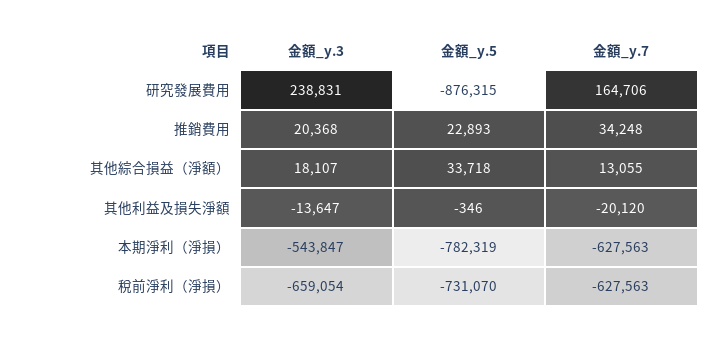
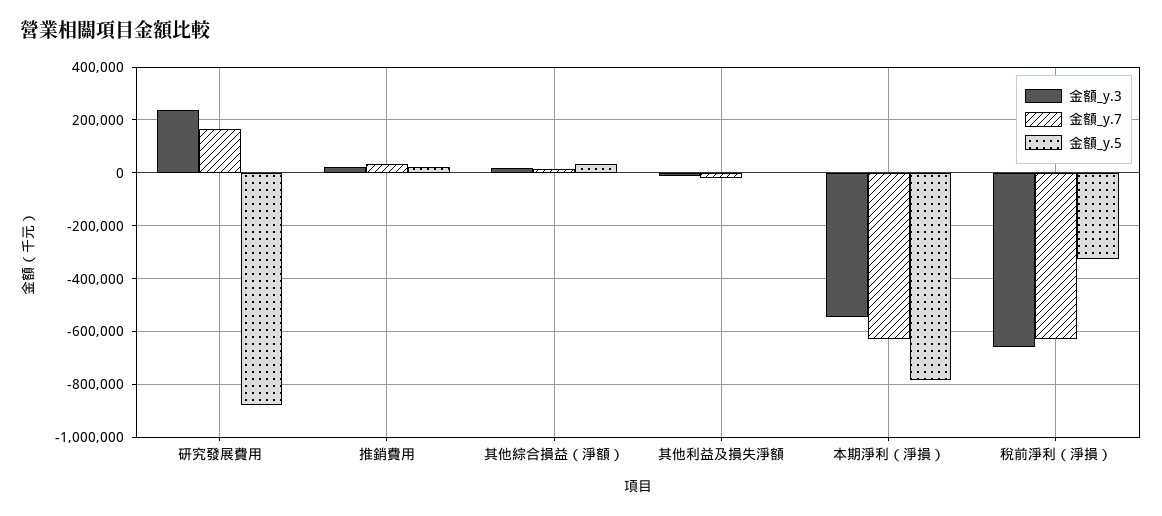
金額_y.5, 稅前淨利（淨損）: -731070 -> -325000

